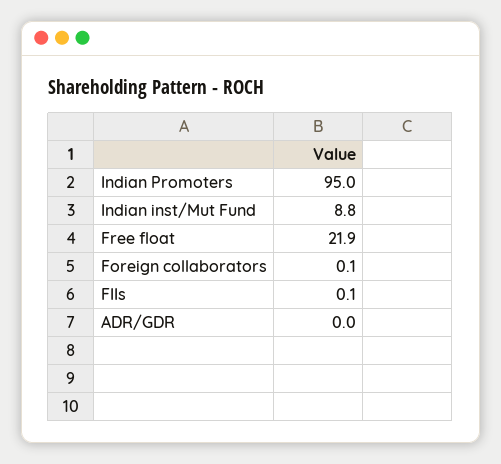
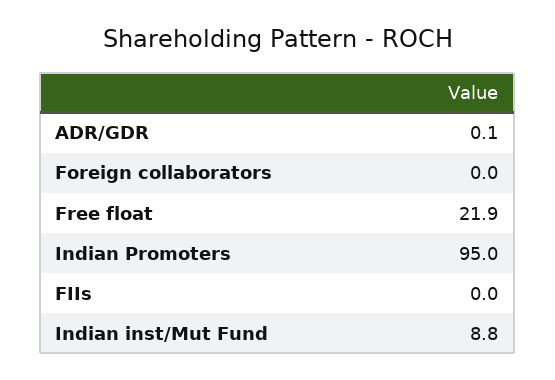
Foreign collaborators: 0.1 -> 0
FIIs: 0.1 -> 0
ADR/GDR: 0 -> 0.1

